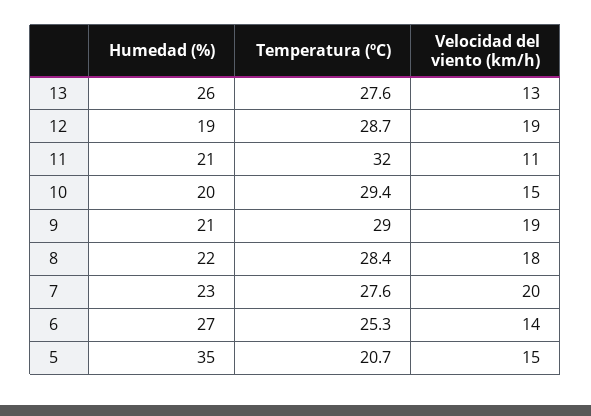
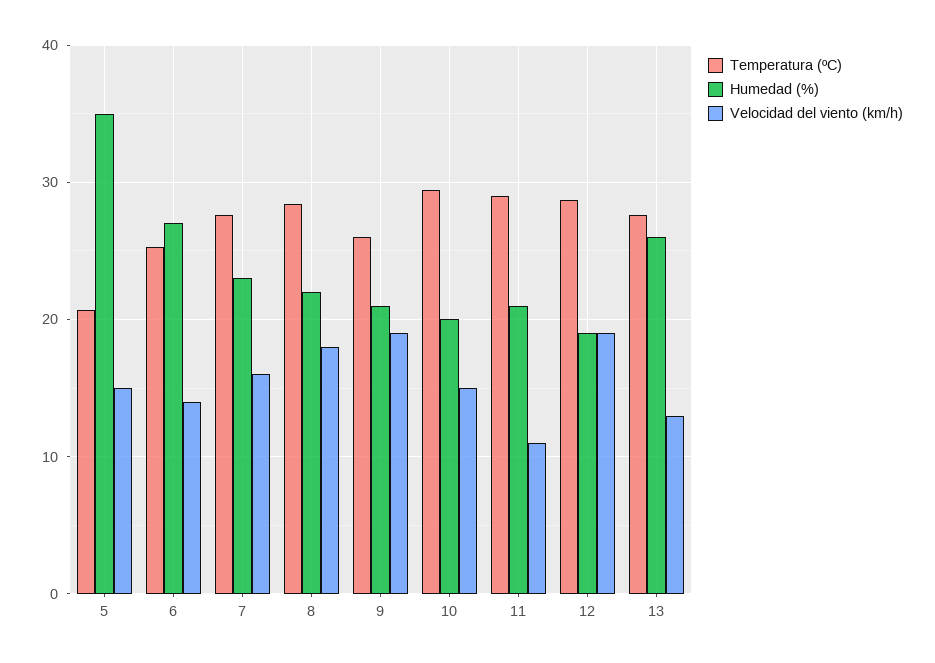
Temperatura (ºC), 11: 32 -> 29
Temperatura (ºC), 9: 29 -> 26
Velocidad del viento (km/h), 7: 20 -> 16

